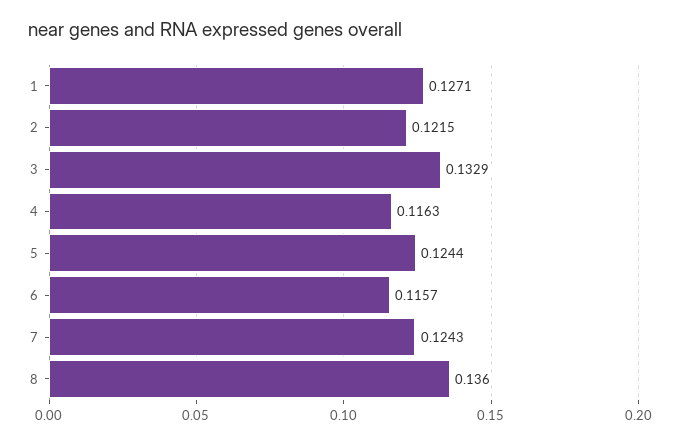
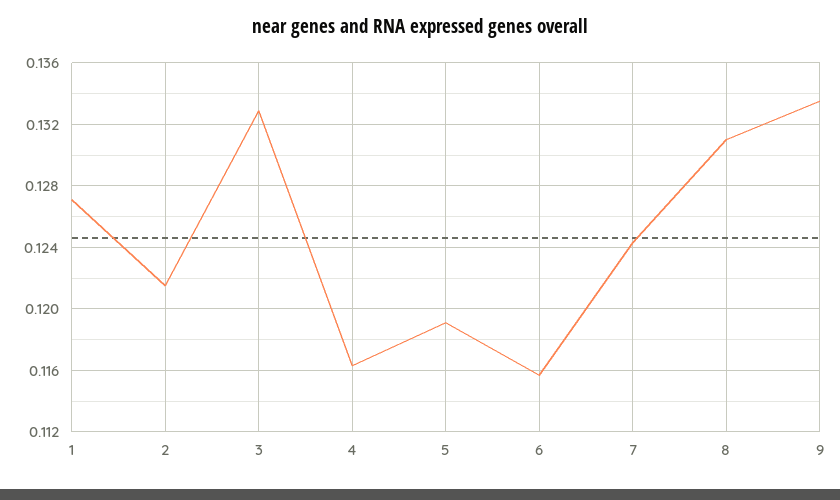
5: 0.1244 -> 0.119
8: 0.136 -> 0.131
9: none -> 0.1335

